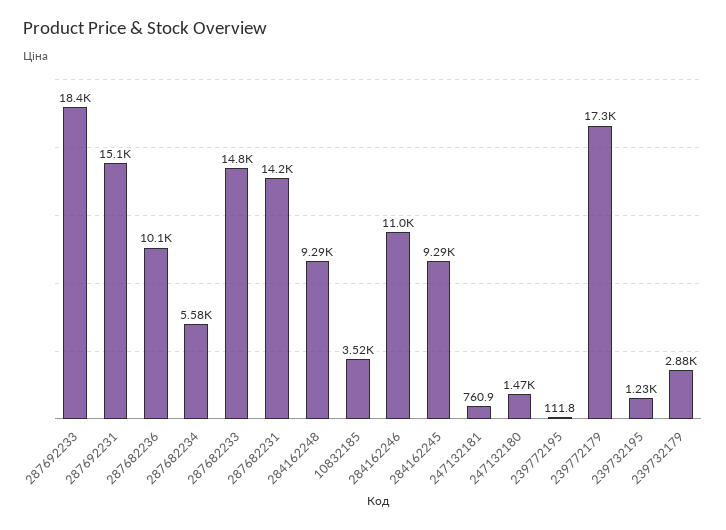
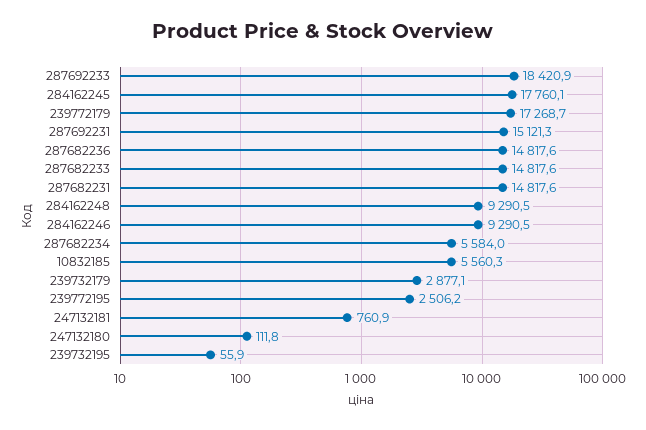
287682236: 10100 -> 14817.6
287682231: 14200 -> 14817.6
10832185: 3520 -> 5560.3
284162246: 11000 -> 9290.5
284162245: 9290 -> 17760.1
247132180: 1470 -> 111.8
239772195: 111.8 -> 2506.2
239732195: 1230 -> 55.9

